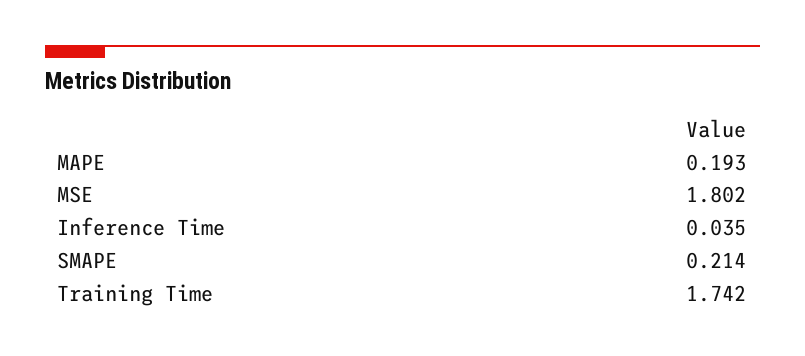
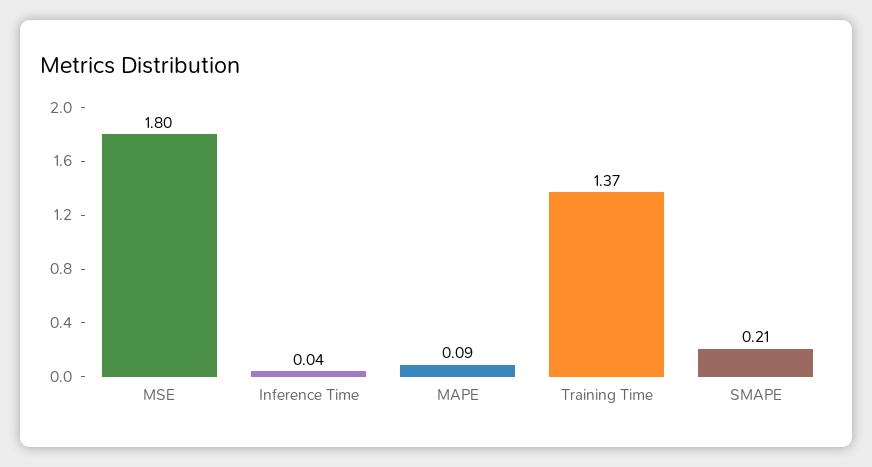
MAPE: 0.193 -> 0.09
Training Time: 1.742 -> 1.37

